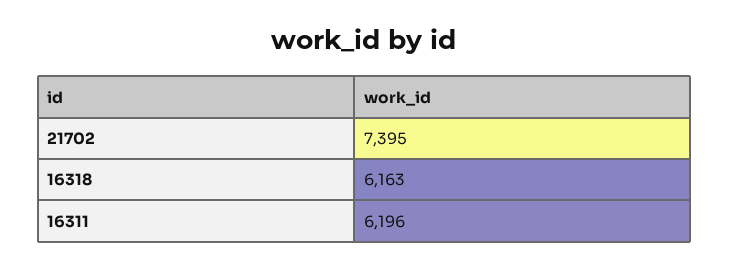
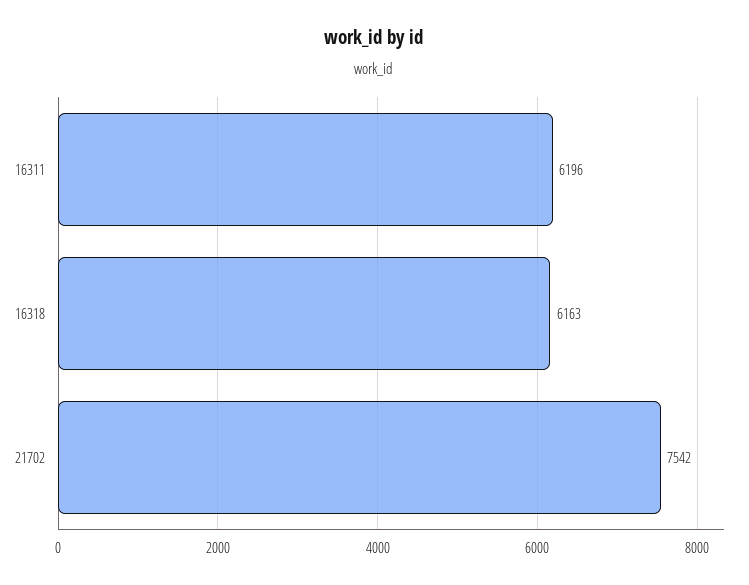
21702: 7395 -> 7542

